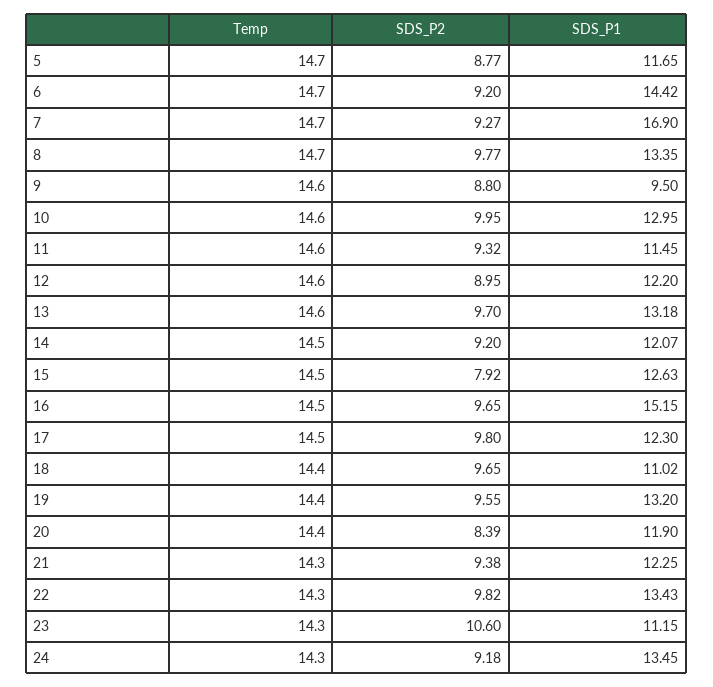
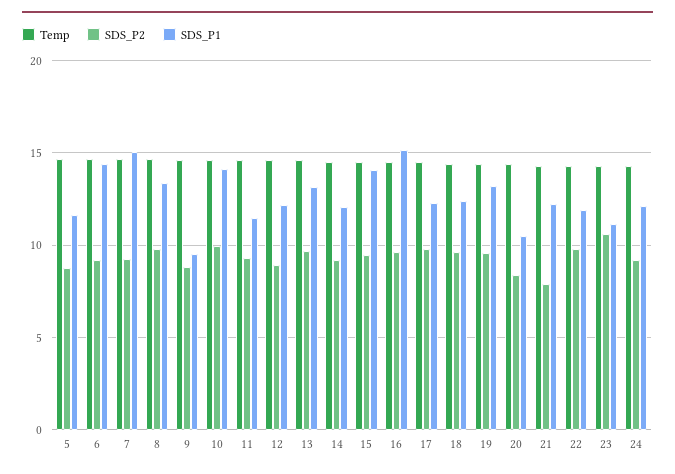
SDS_P1, 7: 16.9 -> 15
SDS_P1, 10: 12.95 -> 14
SDS_P2, 15: 7.92 -> 9.5
SDS_P1, 15: 12.63 -> 14
SDS_P1, 18: 11.02 -> 12.5
SDS_P1, 20: 11.9 -> 10.5
SDS_P2, 21: 9.38 -> 8
SDS_P1, 22: 13.43 -> 12
SDS_P1, 24: 13.45 -> 12

